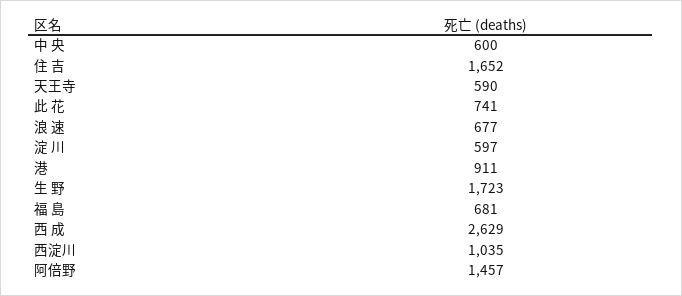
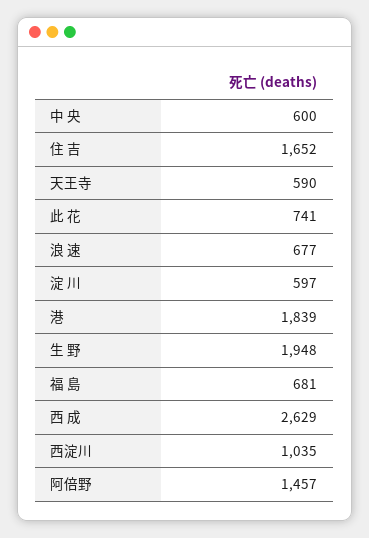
港: 911 -> 1839
生 野: 1723 -> 1948

